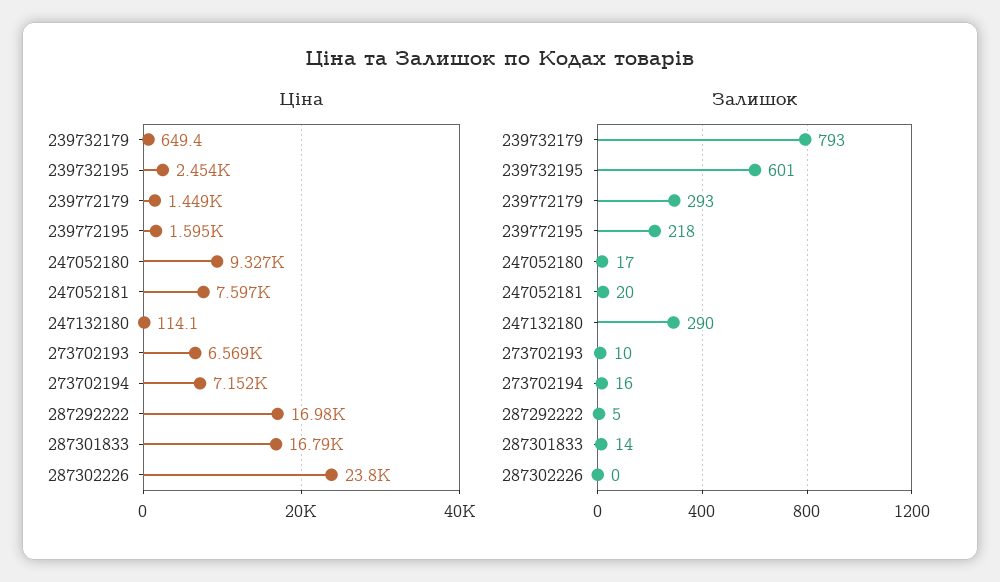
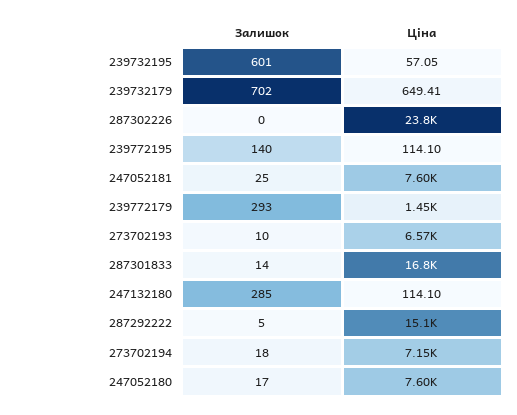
Ціна, 239732195: 2454 -> 57.05
Ціна, 239772195: 1595 -> 114.1
Ціна, 247052180: 9327 -> 7600
Ціна, 287292222: 16980 -> 15100
Залишок, 239732179: 793 -> 702
Залишок, 239772195: 218 -> 140
Залишок, 247052181: 20 -> 25
Залишок, 247132180: 290 -> 285
Залишок, 273702194: 16 -> 18

